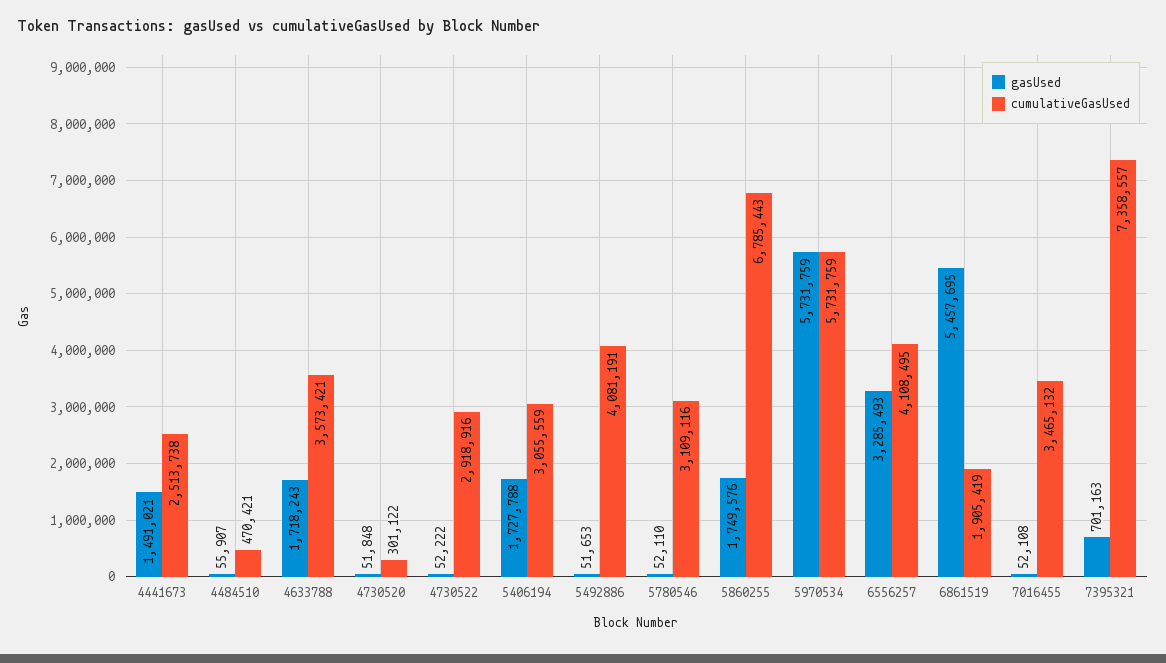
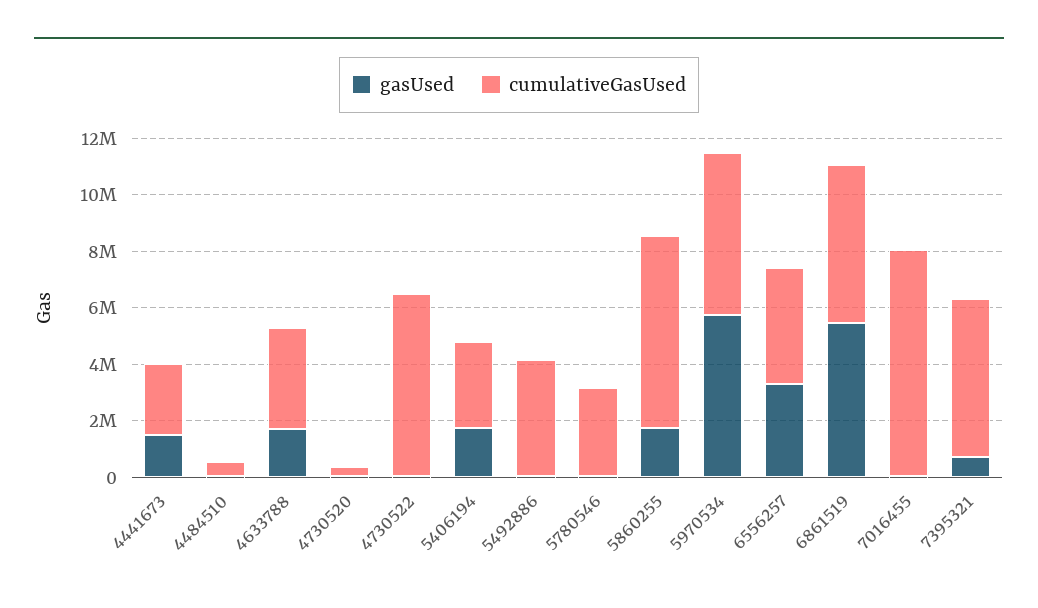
cumulativeGasUsed, 4730522: 2918916 -> 6500000
cumulativeGasUsed, 6861519: 1905419 -> 5500000
cumulativeGasUsed, 7016455: 3465132 -> 8000000
cumulativeGasUsed, 7395321: 7358557 -> 5500000

